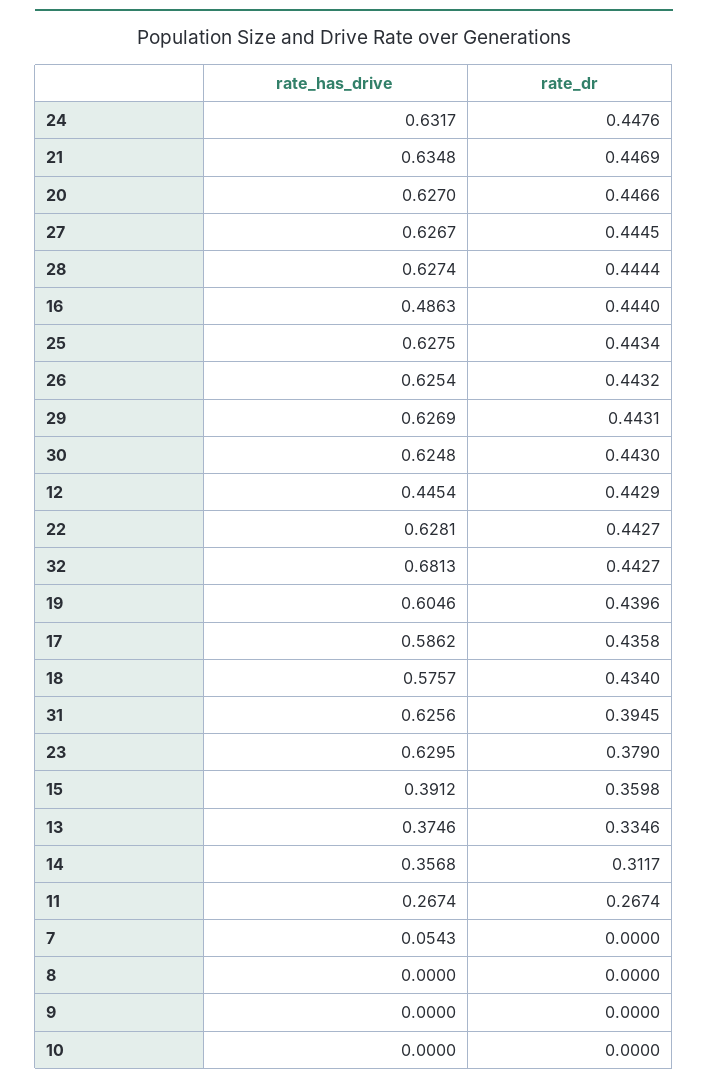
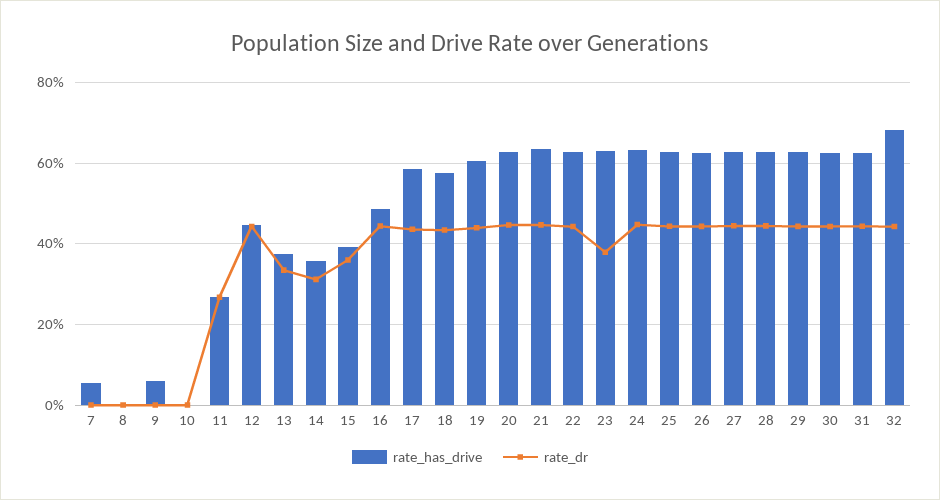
rate_dr, 31: 0.3945 -> 0.44
rate_has_drive, 9: 0 -> 0.06

